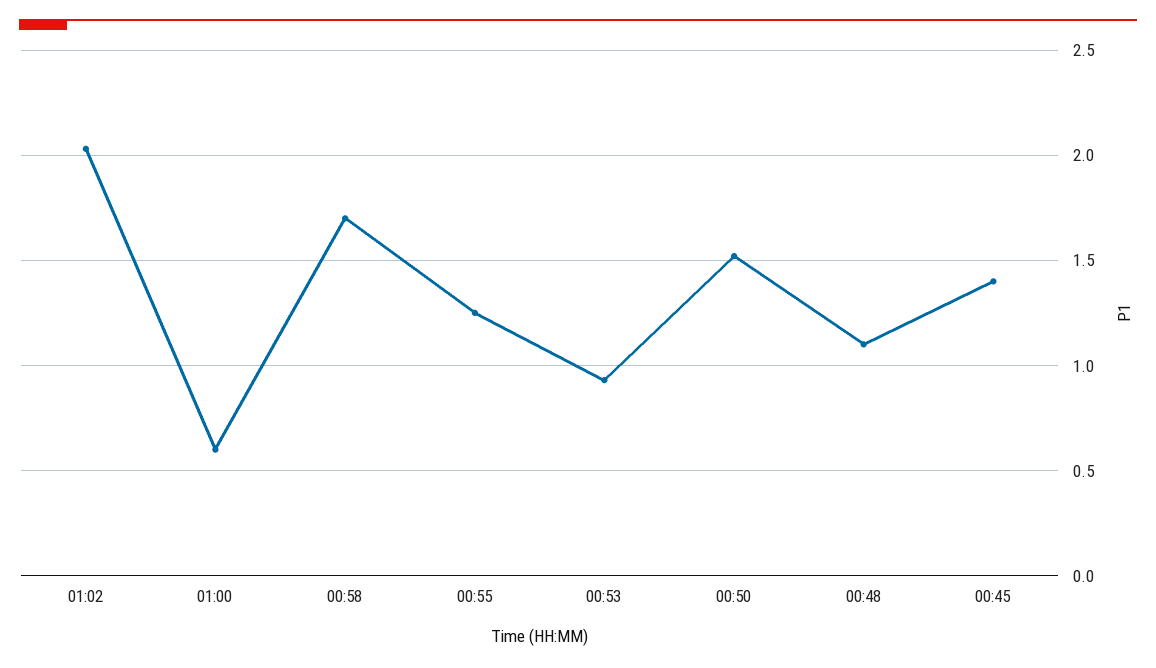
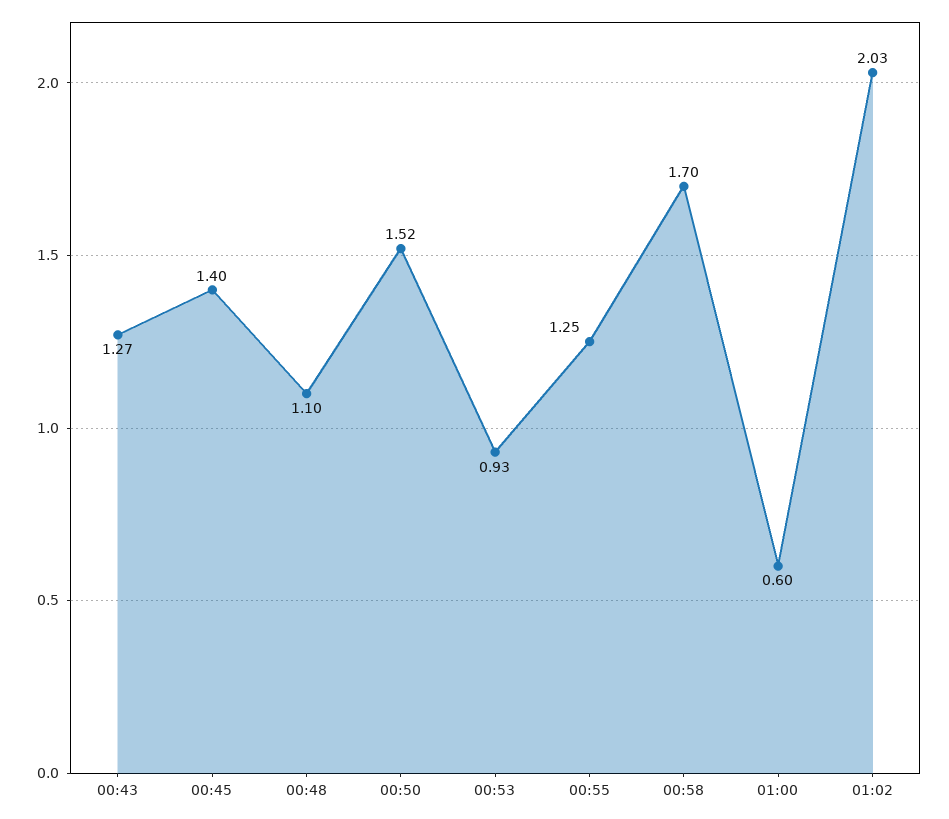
00:43: none -> 1.27

